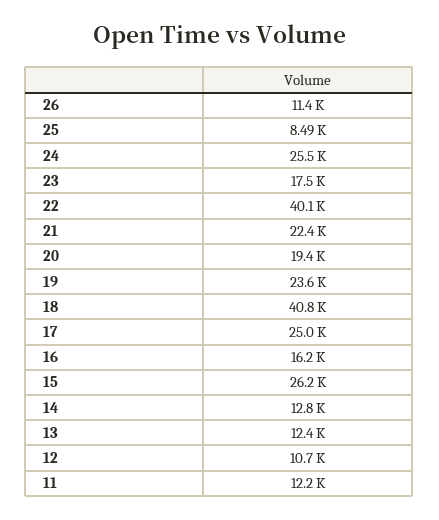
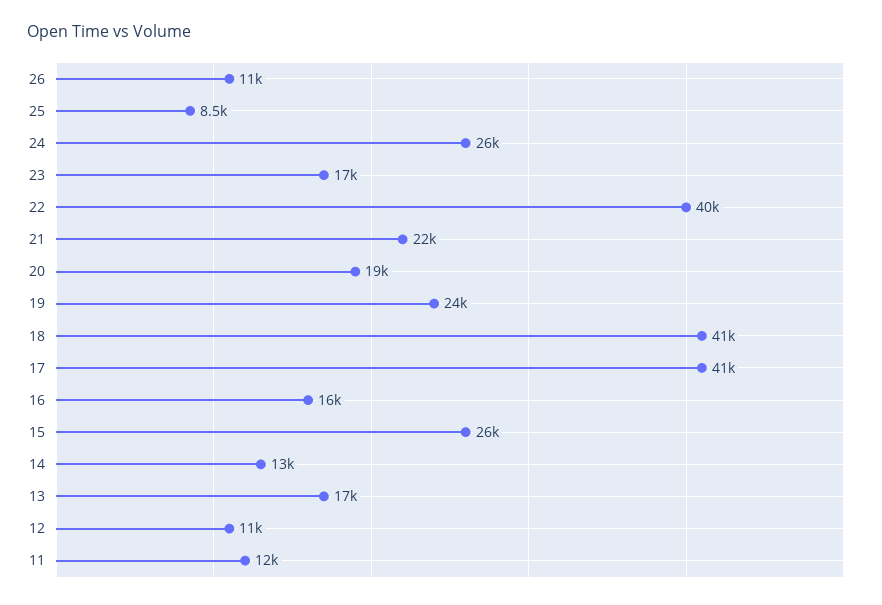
17: 25000 -> 41000
13: 12400 -> 17000

